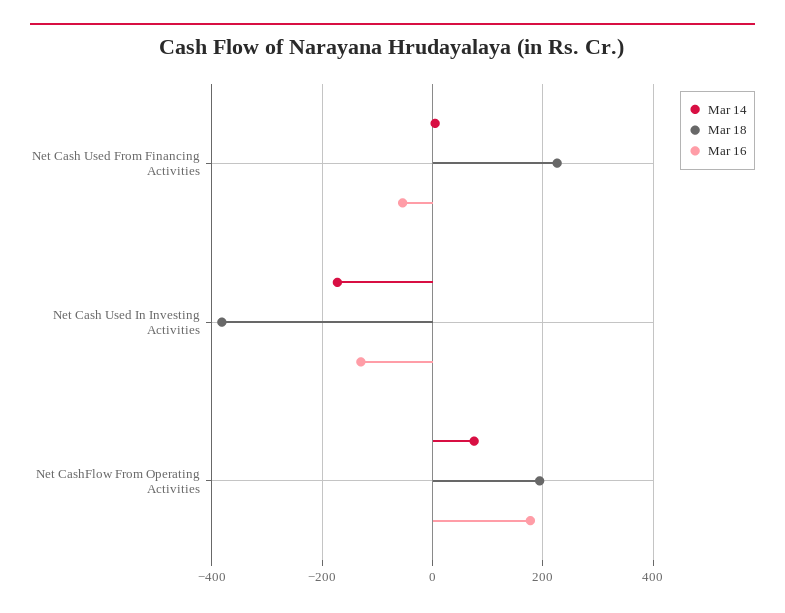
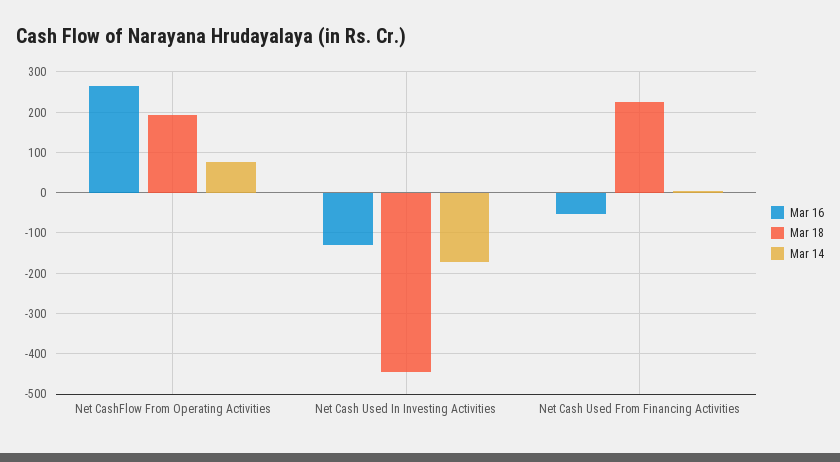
Mar 18, Net Cash Used In Investing Activities: -380 -> -440
Mar 16, Net CashFlow From Operating Activities: 180 -> 260

